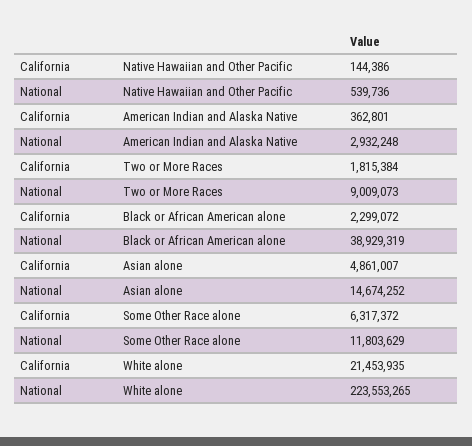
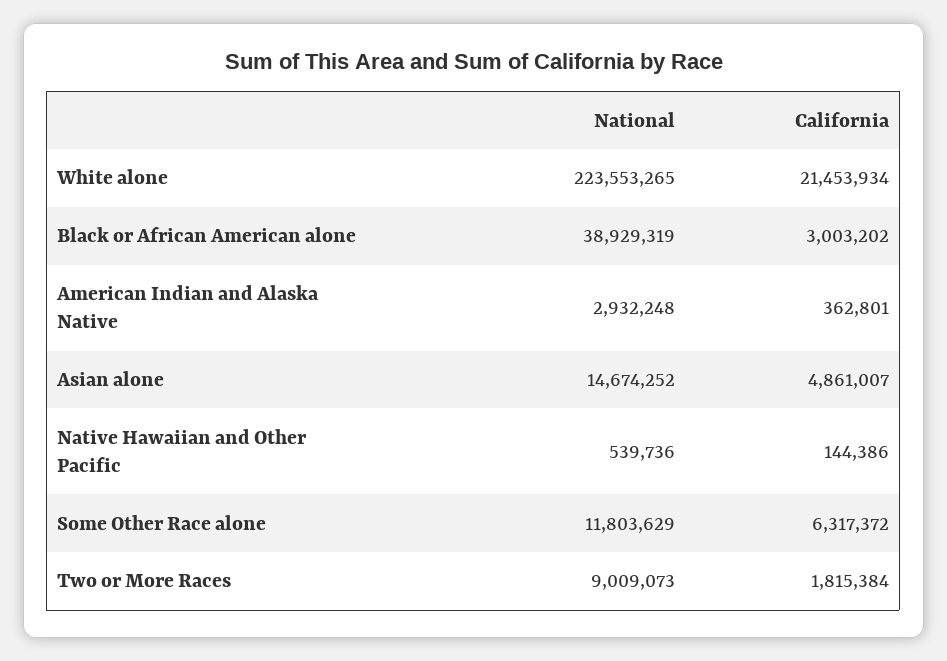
California, Black or African American alone: 2299072 -> 3003202
California, White alone: 21453935 -> 21453934

